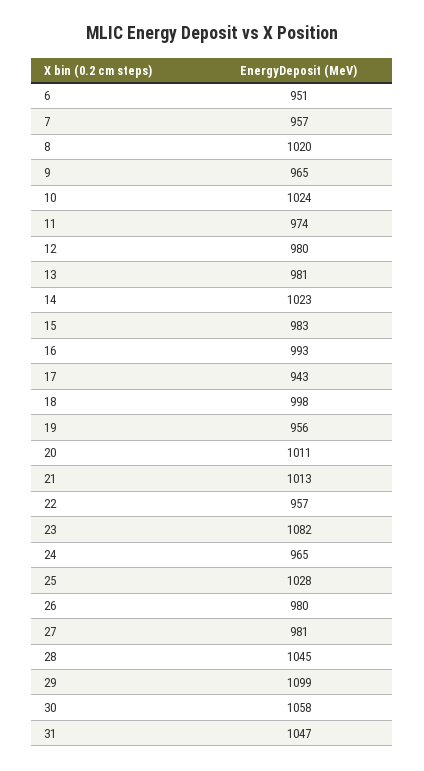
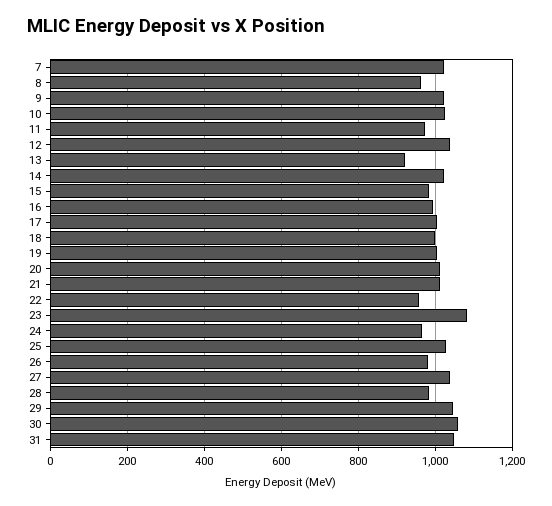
6: 951 -> none
7: 957 -> 1020
8: 1020 -> 960
9: 965 -> 1020
12: 980 -> 1040
13: 981 -> 920
17: 943 -> 1000
19: 956 -> 1000
27: 981 -> 1040
28: 1045 -> 980
29: 1099 -> 1040

